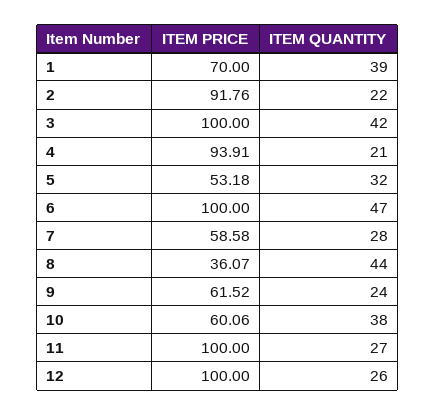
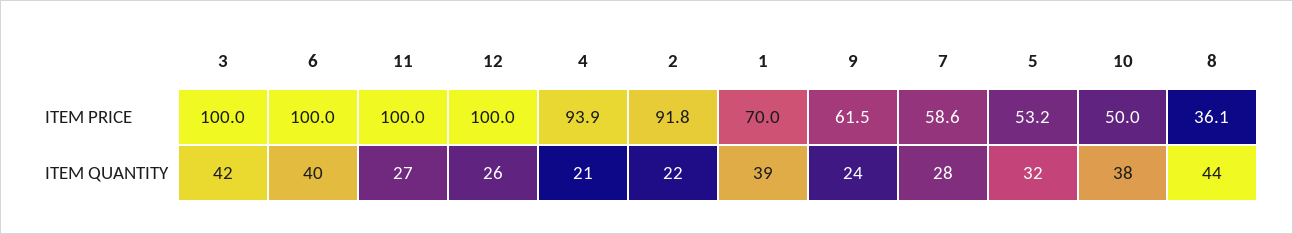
ITEM QUANTITY, 6: 47 -> 40
ITEM PRICE, 10: 60.06 -> 50

